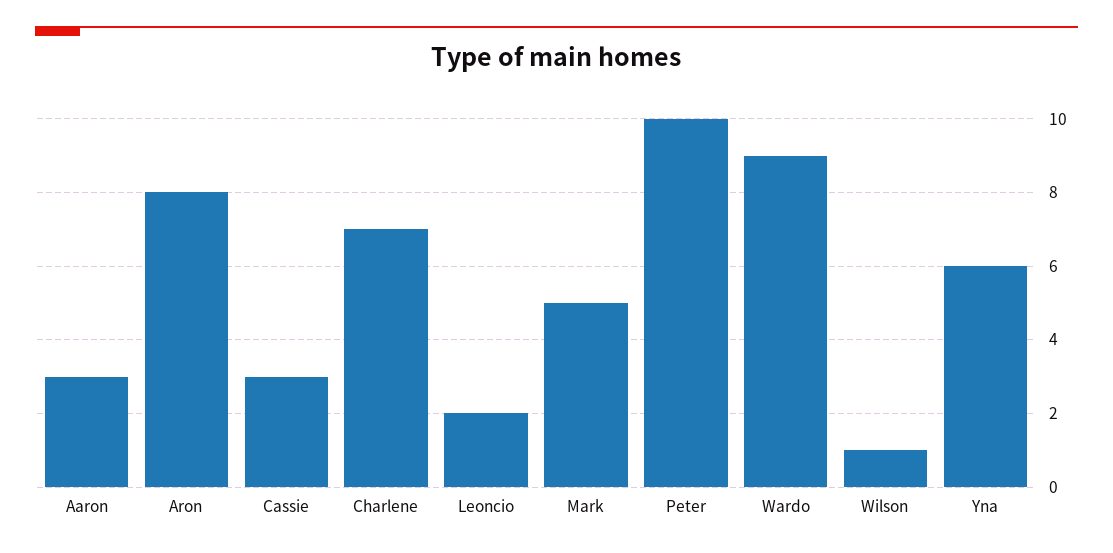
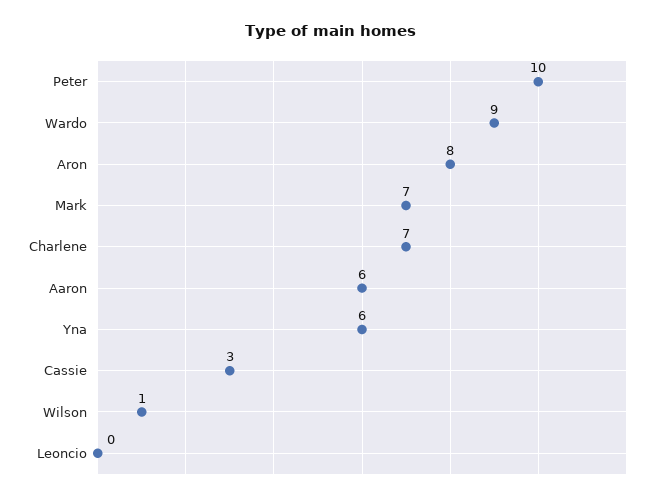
Aaron: 3 -> 6
Leoncio: 2 -> 0
Mark: 5 -> 7

